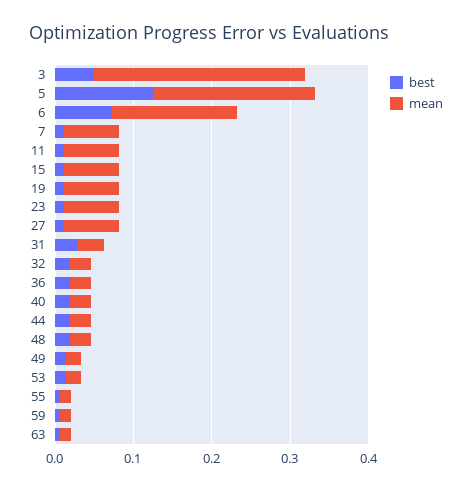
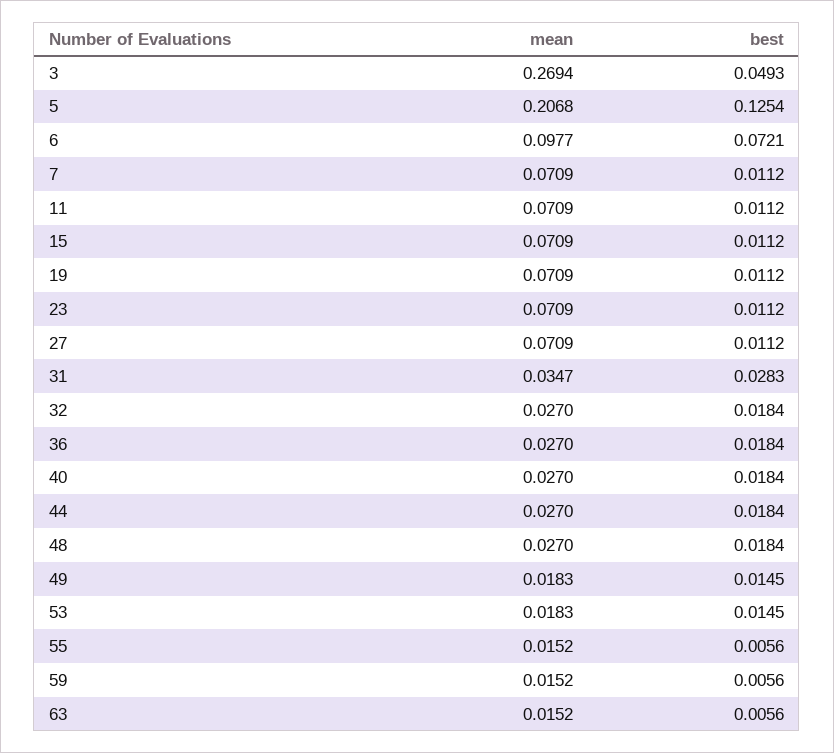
mean, 6: 0.16 -> 0.0977

